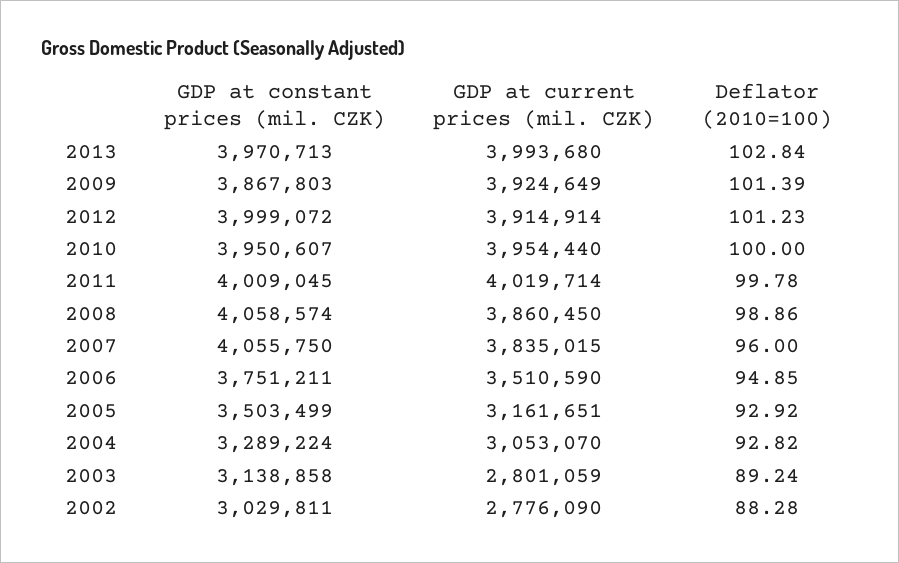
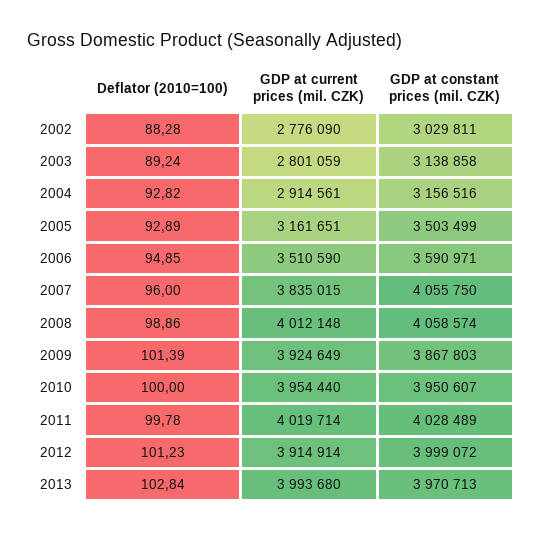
GDP at constant prices (mil. CZK), 2011: 4009045 -> 4028489
GDP at current prices (mil. CZK), 2008: 3860450 -> 4012148
GDP at constant prices (mil. CZK), 2006: 3751211 -> 3590971
Deflator (2010=100), 2005: 92.92 -> 92.89
GDP at constant prices (mil. CZK), 2004: 3289224 -> 3156516
GDP at current prices (mil. CZK), 2004: 3053070 -> 2914561

